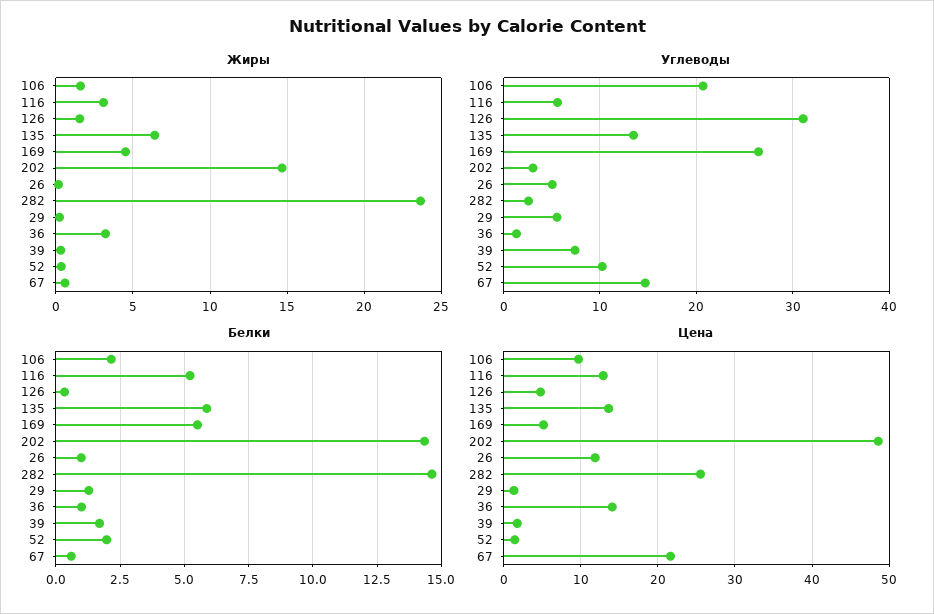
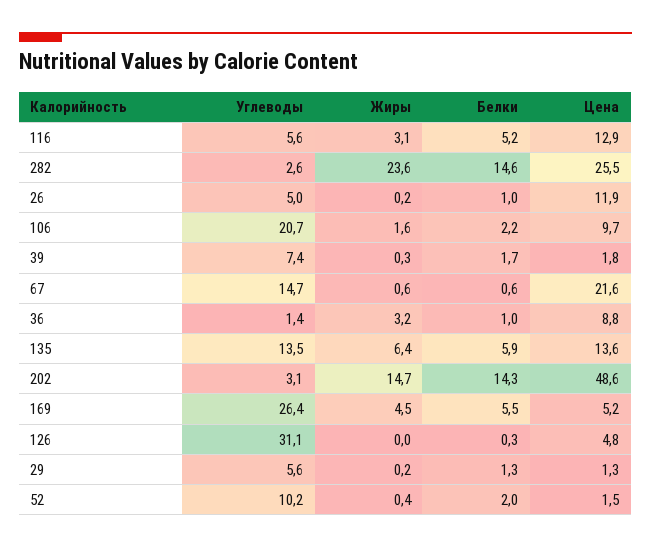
Жиры, 126: 1.5 -> 0
Цена, 36: 14 -> 8.8

